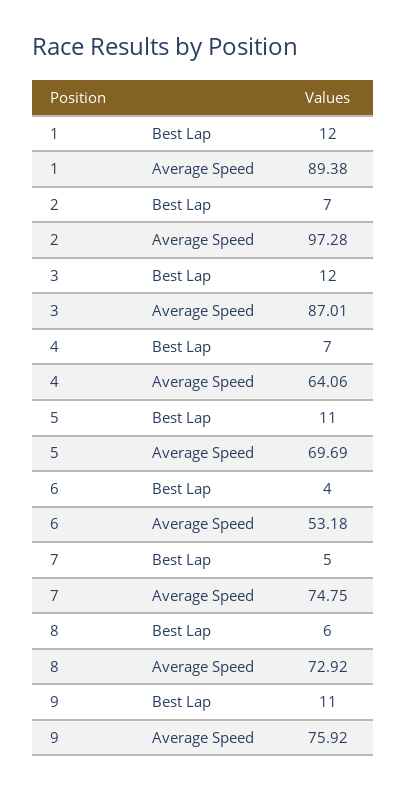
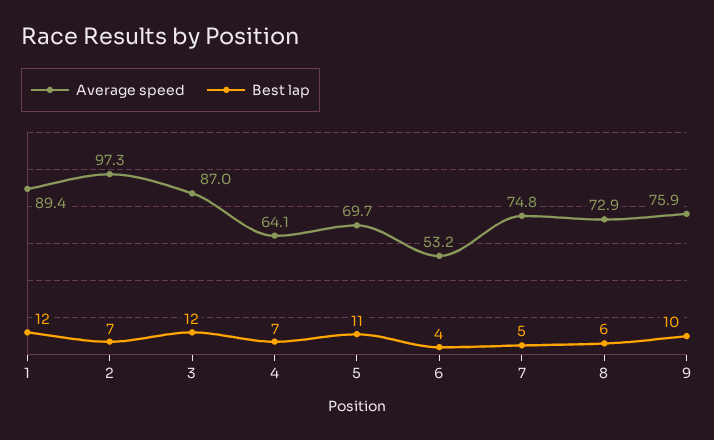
Best Lap, 9: 11 -> 10

